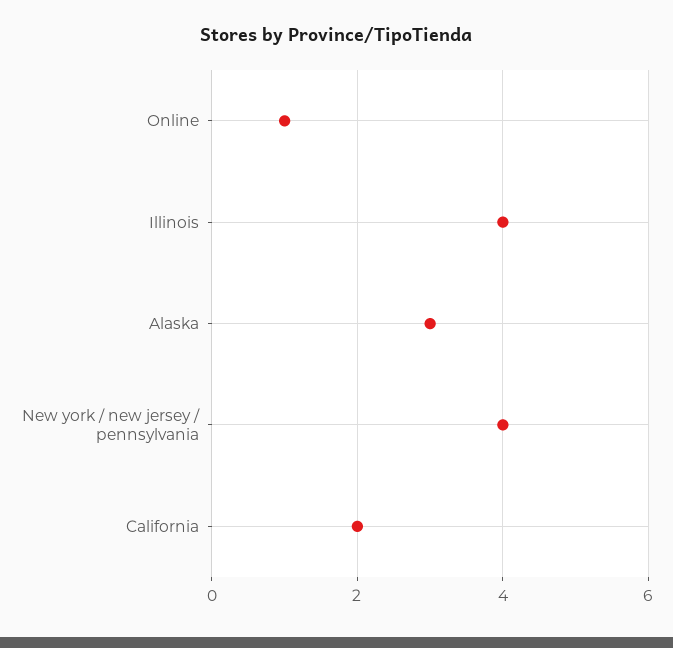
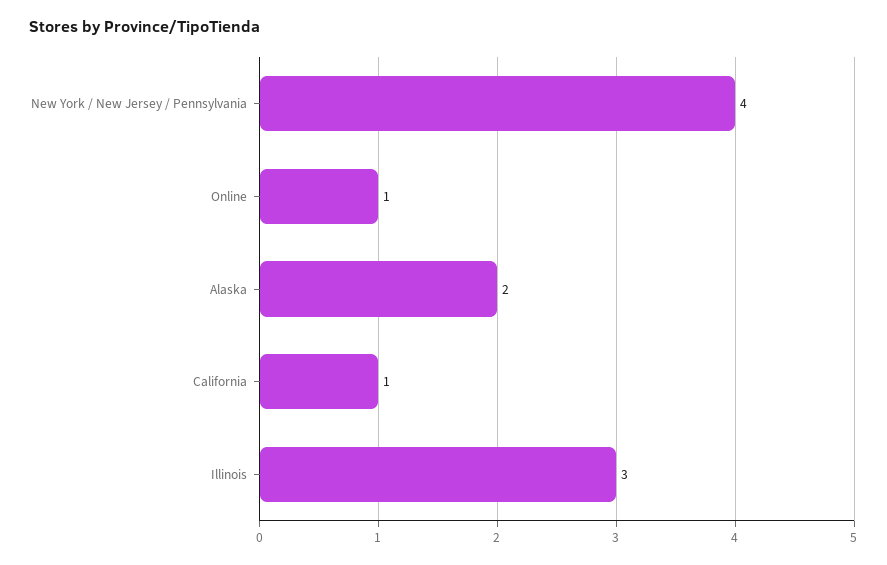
Illinois: 4 -> 3
Alaska: 3 -> 2
California: 2 -> 1

